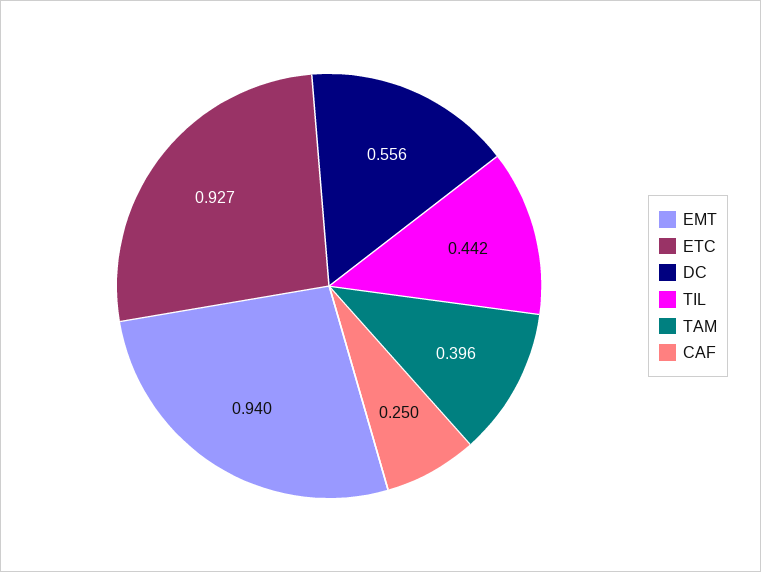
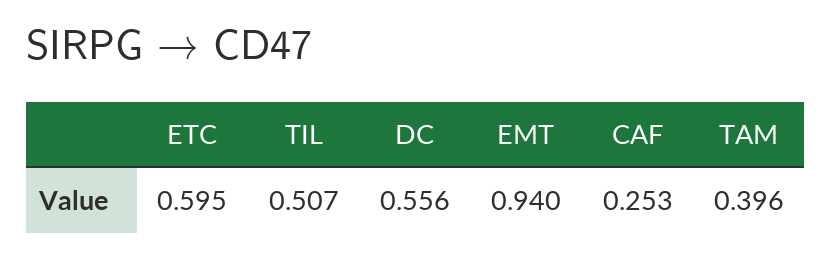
ETC: 0.927 -> 0.595
TIL: 0.442 -> 0.507
CAF: 0.25 -> 0.253

